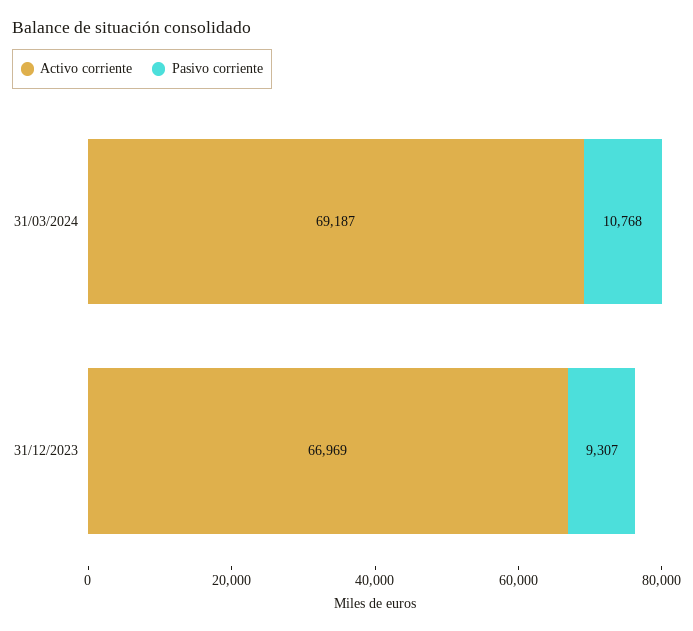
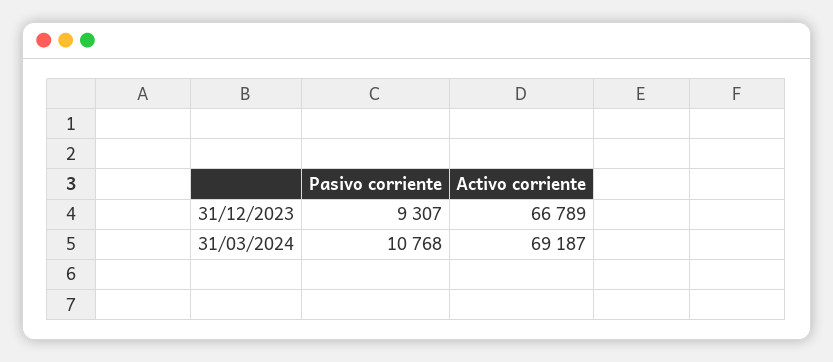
Activo corriente, 31/12/2023: 66969 -> 66789

